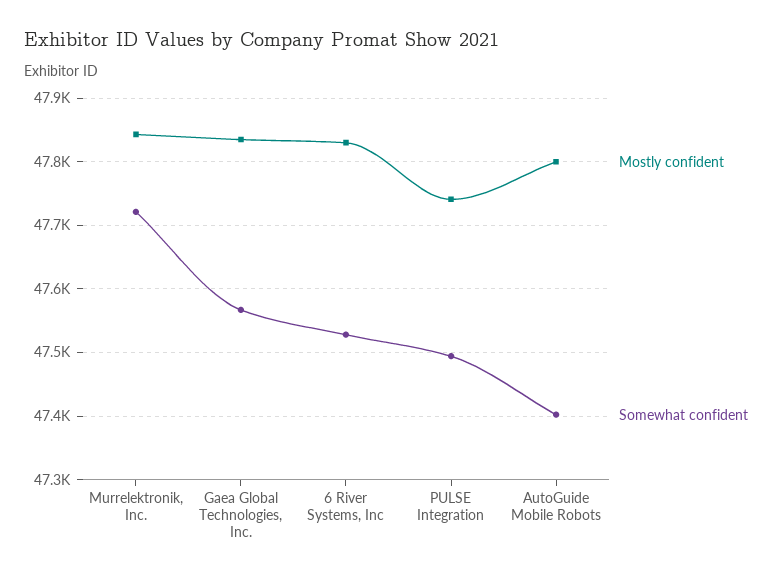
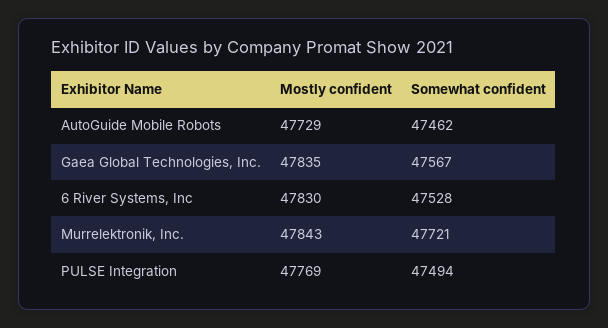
Mostly confident, PULSE Integration: 47740 -> 47769
Mostly confident, AutoGuide Mobile Robots: 47800 -> 47729
Somewhat confident, AutoGuide Mobile Robots: 47400 -> 47462

